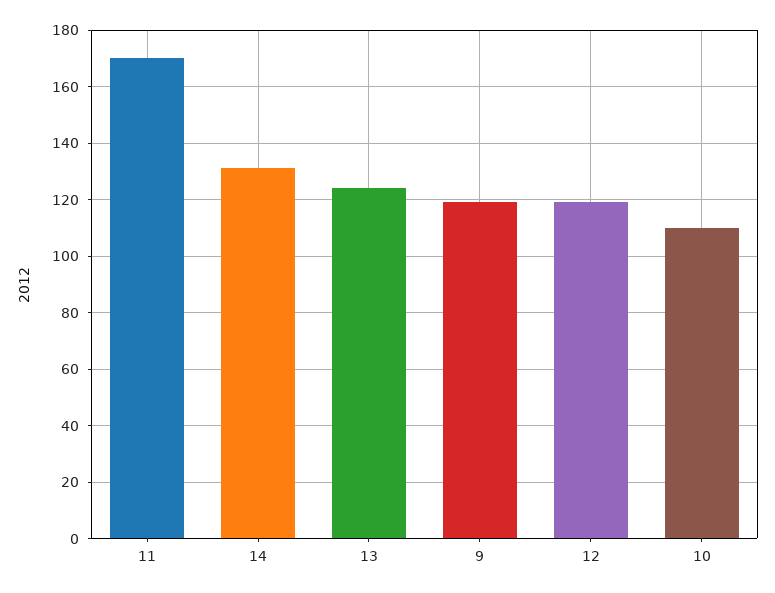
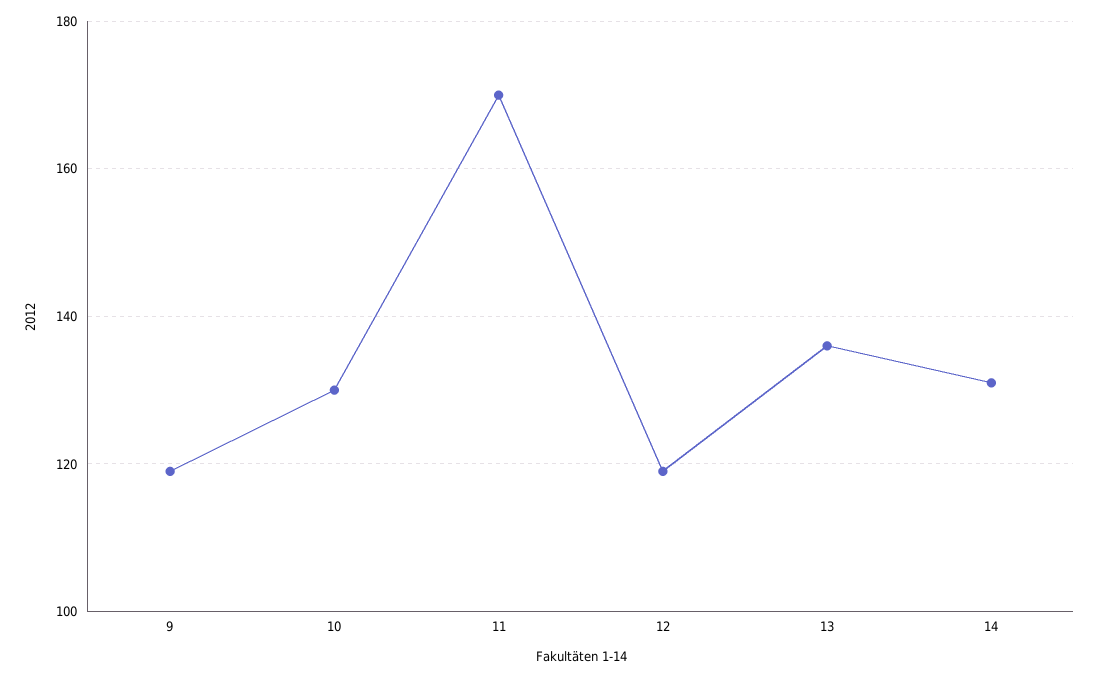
13: 125 -> 135
10: 110 -> 130

